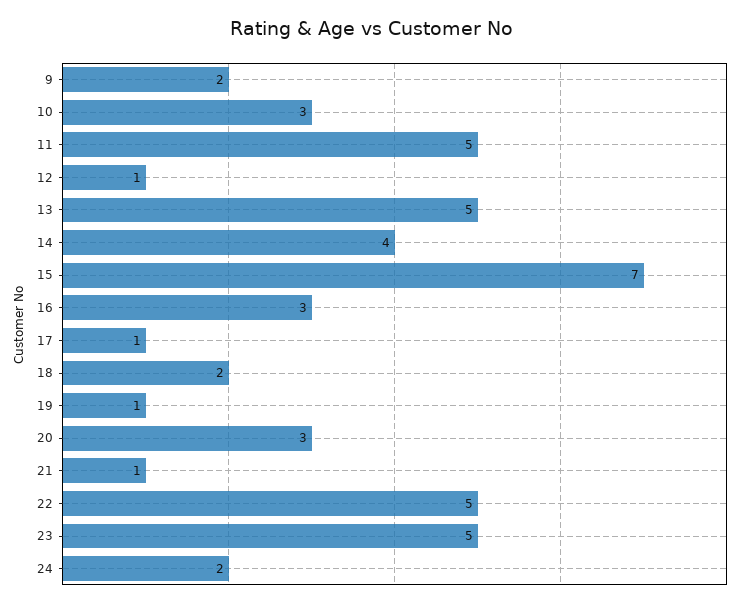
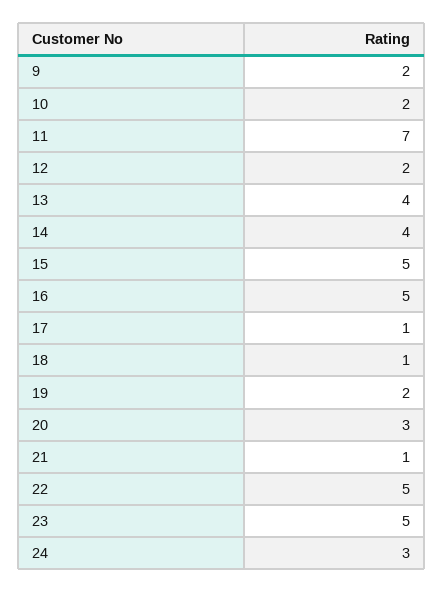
10: 3 -> 2
11: 5 -> 7
12: 1 -> 2
13: 5 -> 4
15: 7 -> 5
16: 3 -> 5
18: 2 -> 1
19: 1 -> 2
24: 2 -> 3

